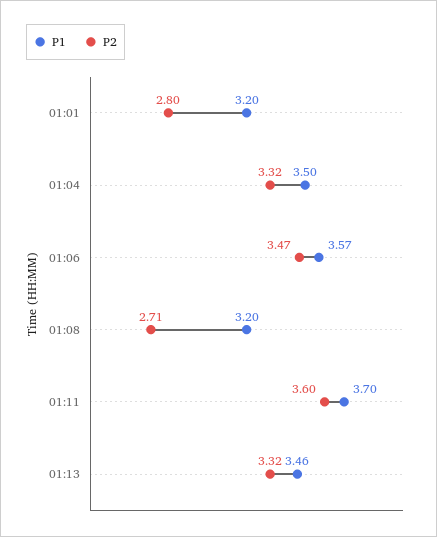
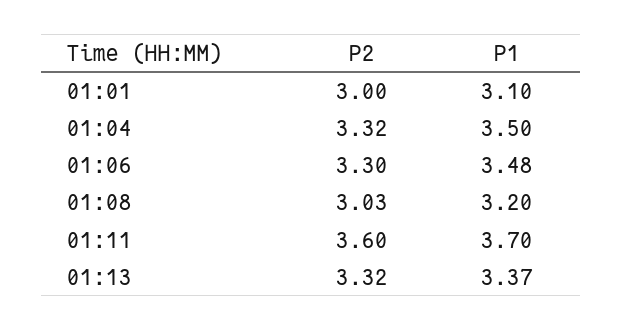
P1, 01:01: 3.2 -> 3.1
P2, 01:01: 2.8 -> 3
P1, 01:06: 3.57 -> 3.48
P2, 01:06: 3.47 -> 3.3
P2, 01:08: 2.71 -> 3.03
P1, 01:13: 3.46 -> 3.37

